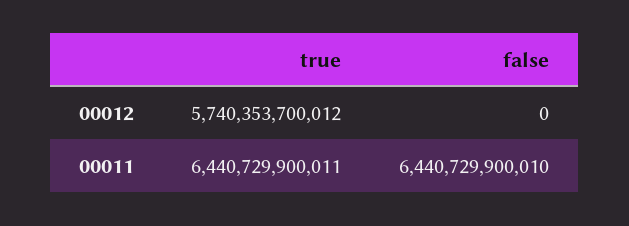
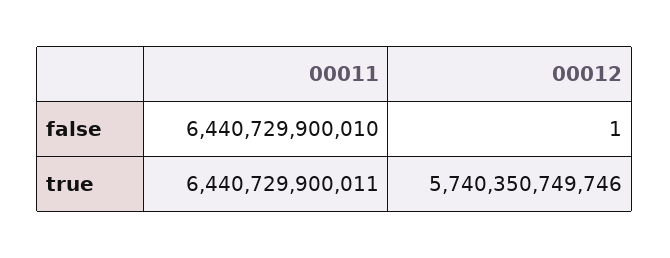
true, 00012: 5740353700012 -> 5740350749746
false, 00012: 0 -> 1

